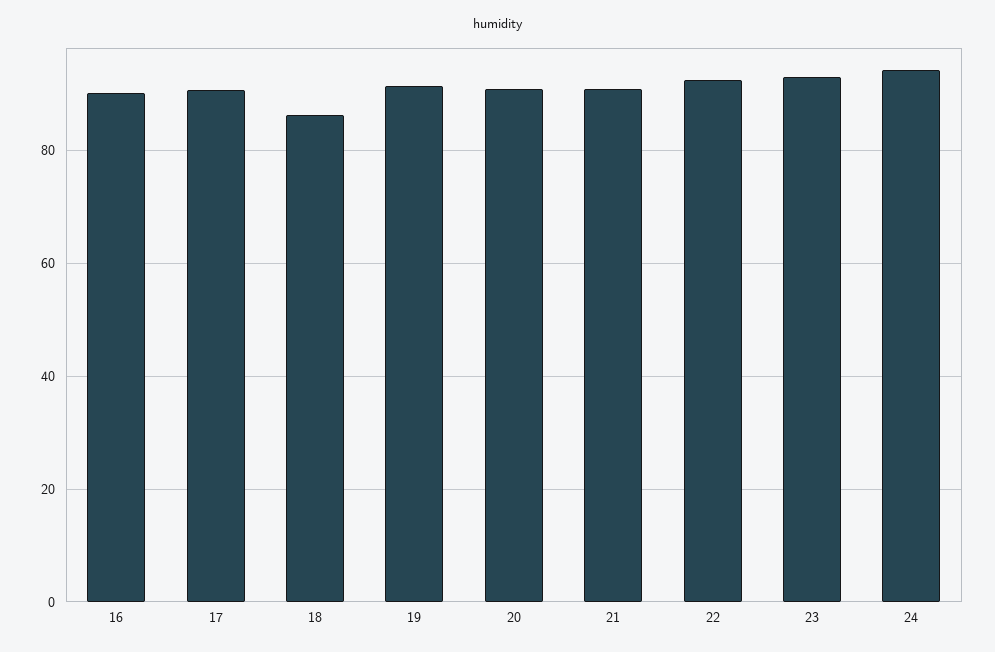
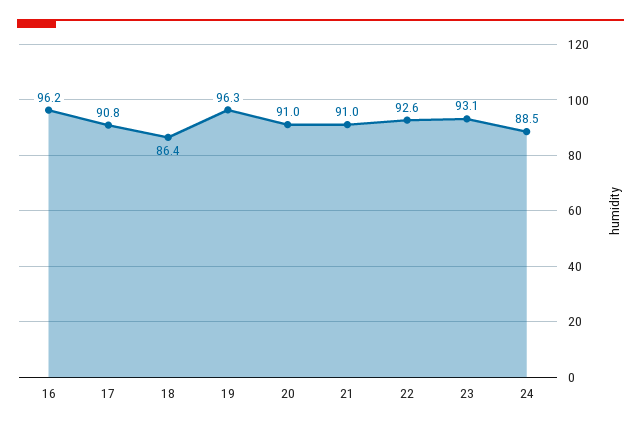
16: 90 -> 96.2
19: 92 -> 96.3
24: 94 -> 88.5

